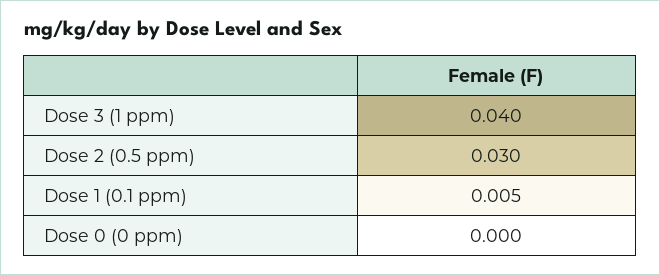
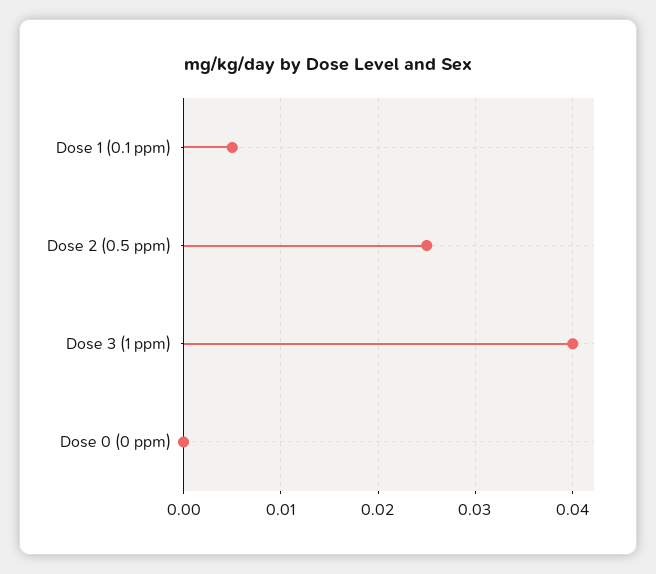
Dose 2 (0.5 ppm): 0.03 -> 0.025

